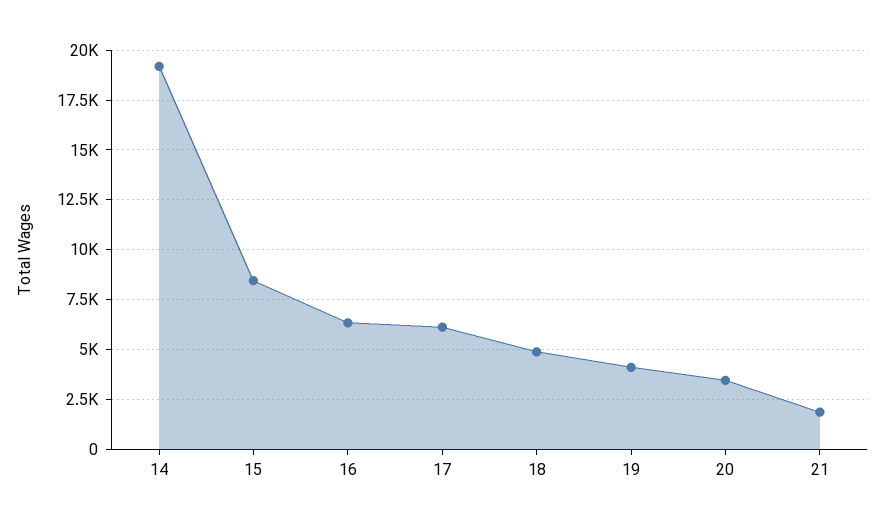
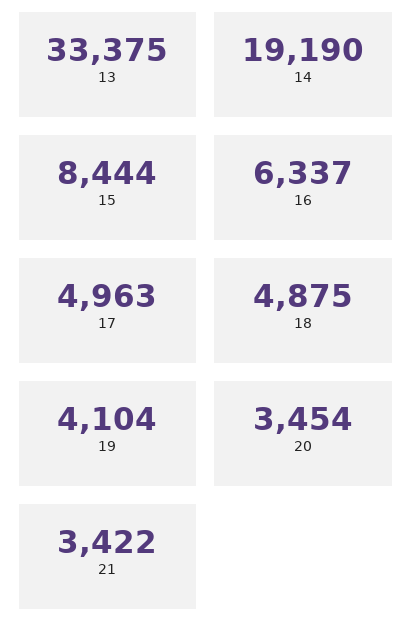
17: 6000 -> 4963
21: 2000 -> 3422
13: none -> 33375

